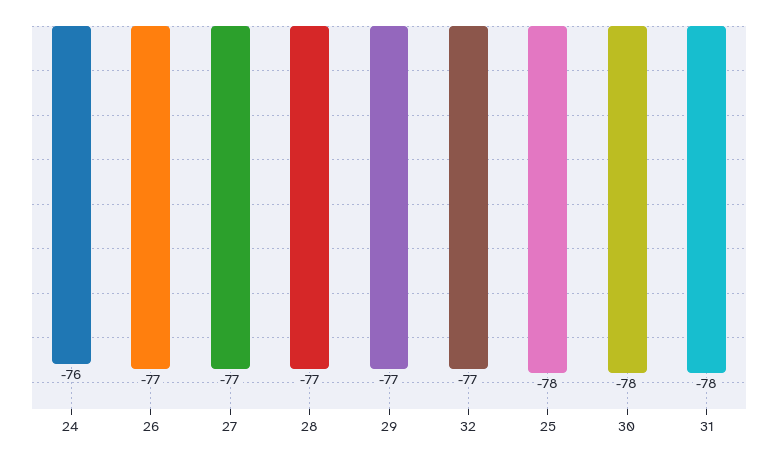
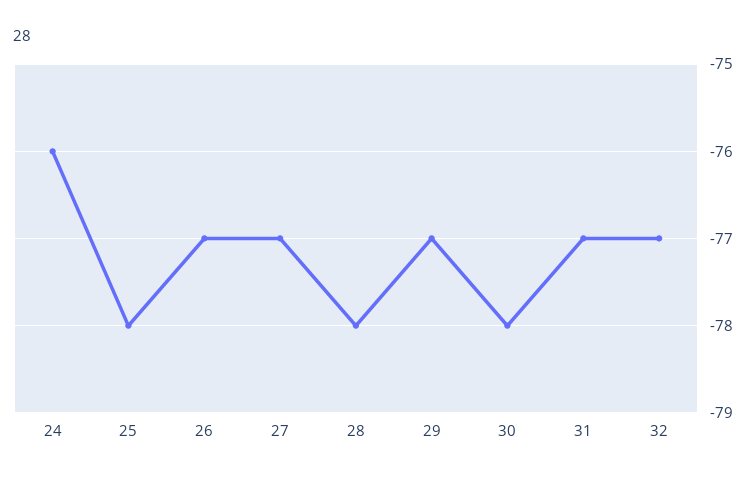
28: -77 -> -78
31: -78 -> -77

